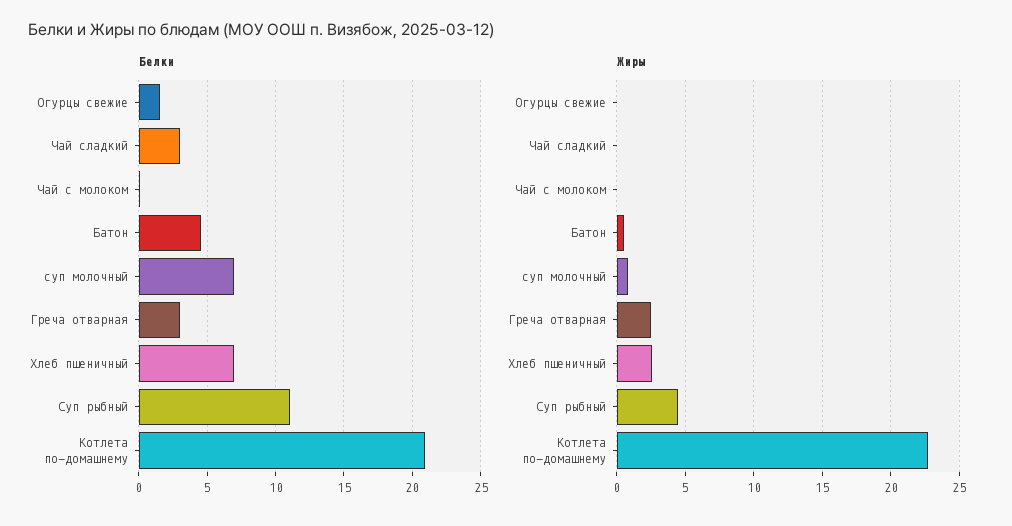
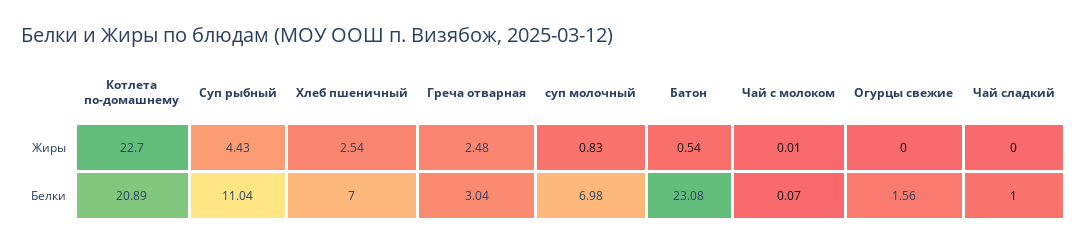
Белки, Чай сладкий: 3 -> 1
Белки, Батон: 4.5 -> 23.08

